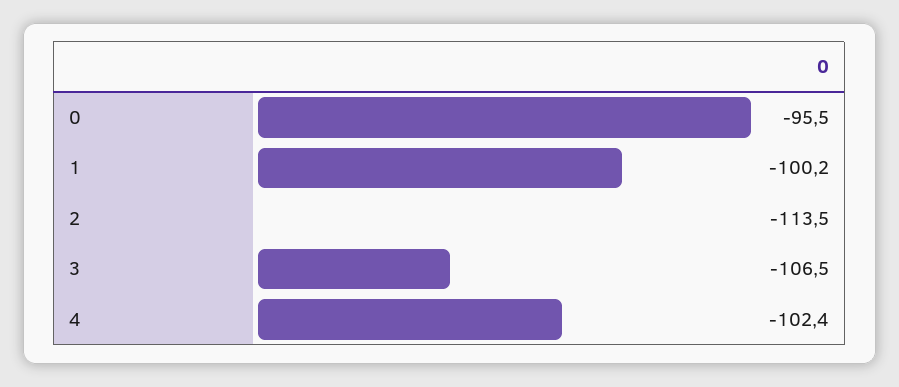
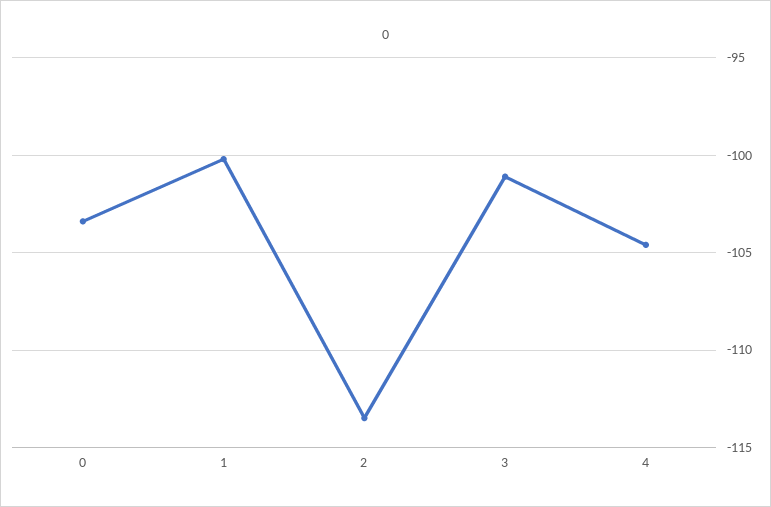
0: -95.5 -> -103.5
3: -106.5 -> -101
4: -102.4 -> -104.5

